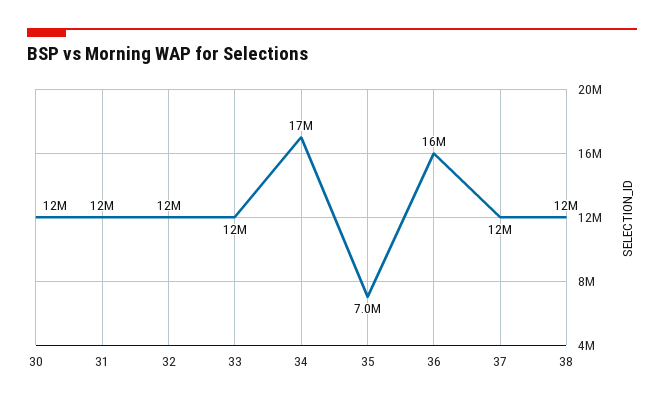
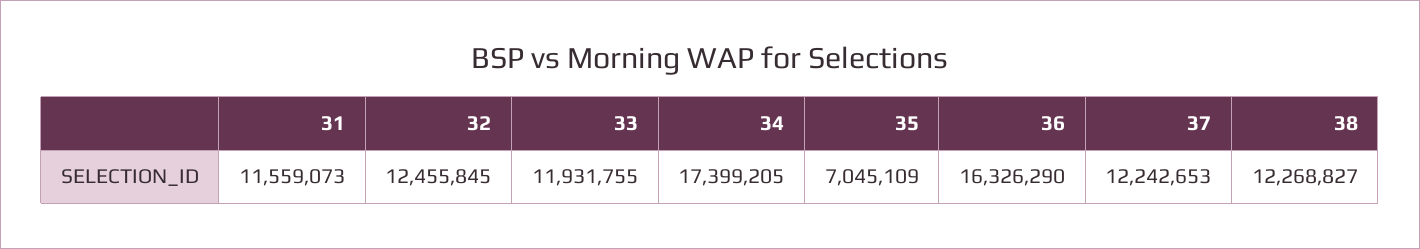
30: 12000000 -> none

